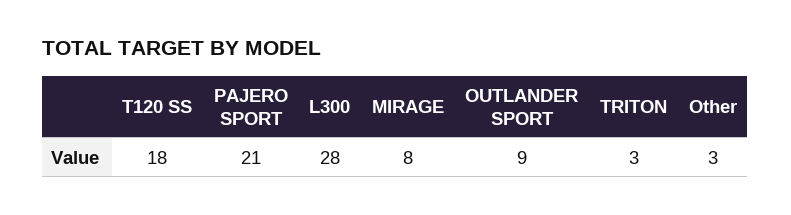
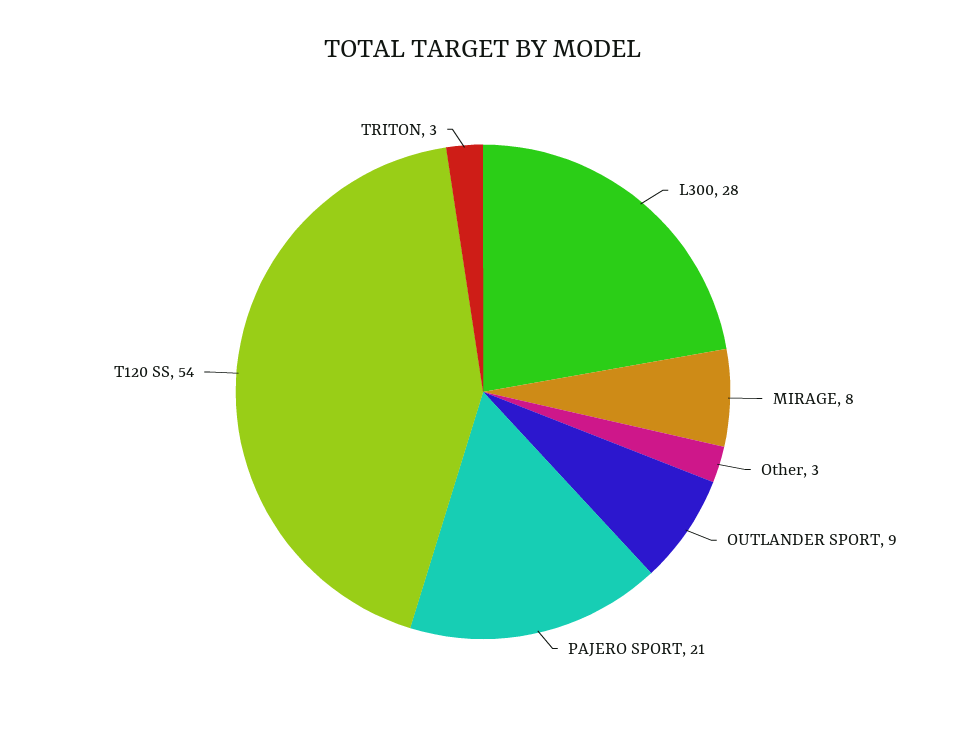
T120 SS: 18 -> 54

